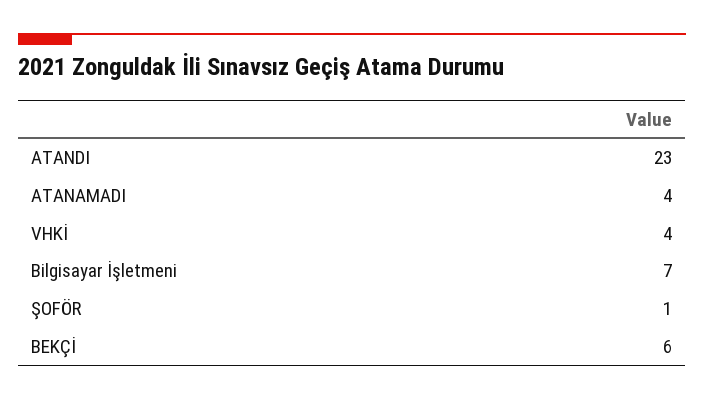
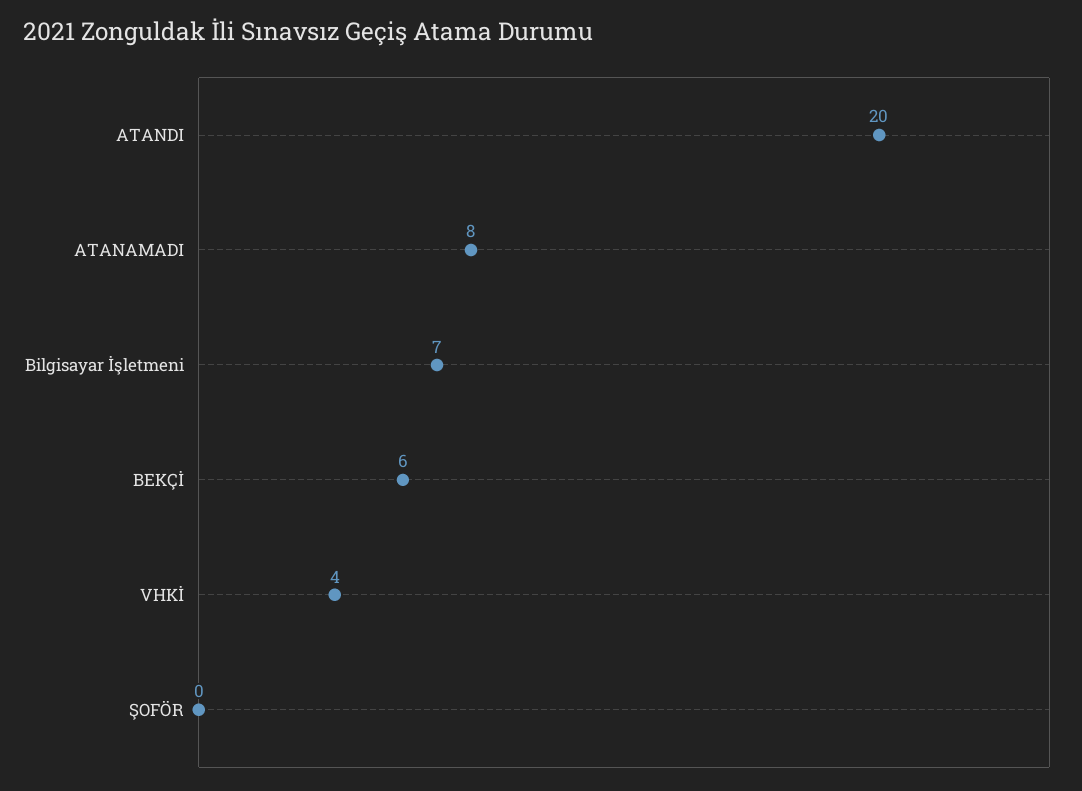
ATANDI: 23 -> 20
ATANAMADI: 4 -> 8
ŞOFÖR: 1 -> 0

